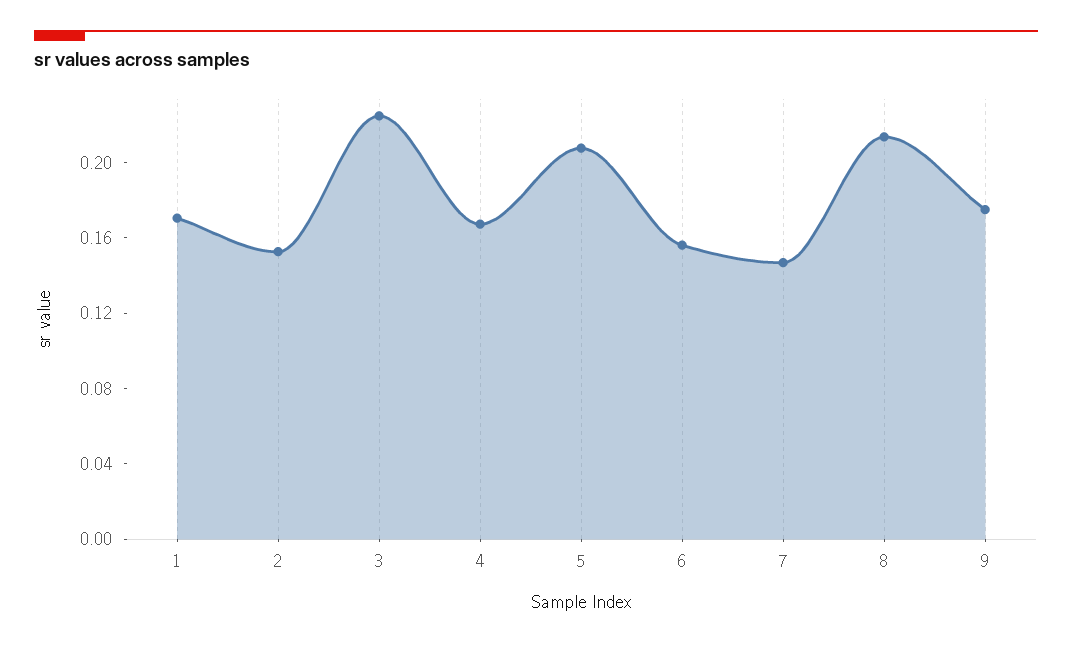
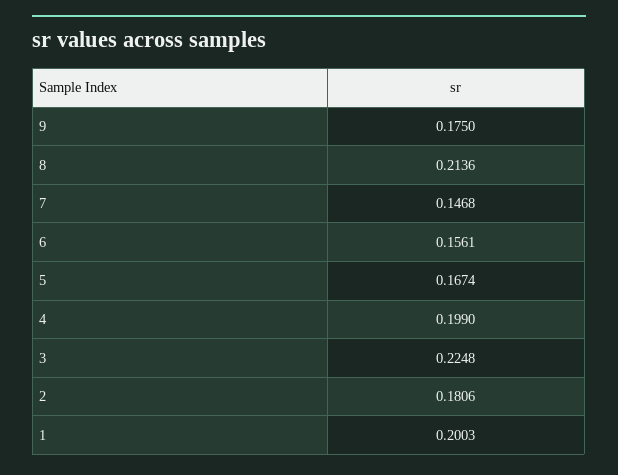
1: 0.17 -> 0.2003
2: 0.15 -> 0.1806
4: 0.17 -> 0.199
5: 0.21 -> 0.1674

